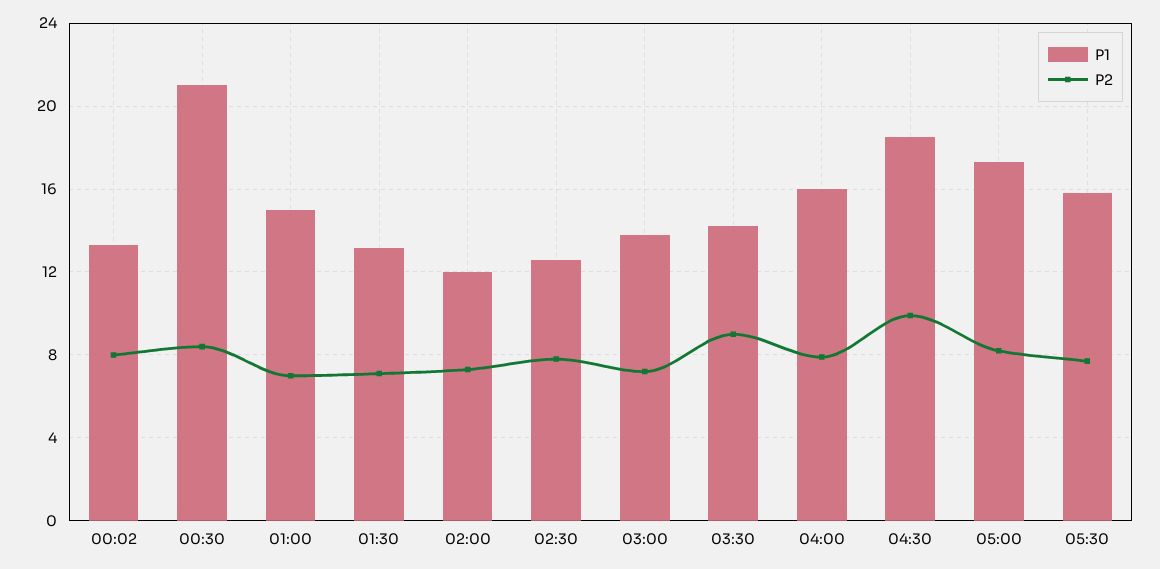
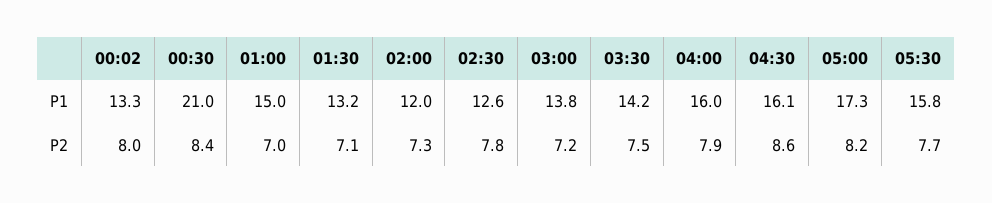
P2, 03:30: 9 -> 7.5
P1, 04:30: 18.5 -> 16.1
P2, 04:30: 10 -> 8.6

